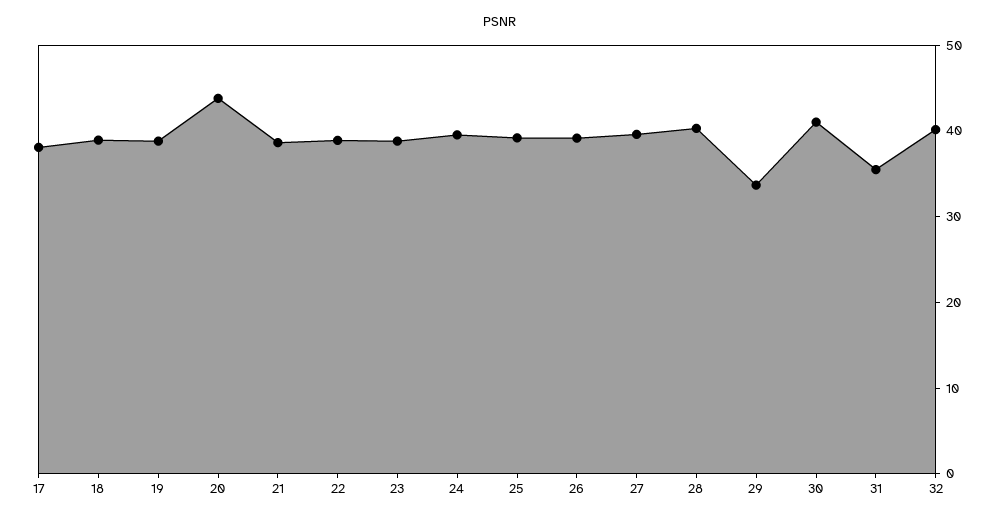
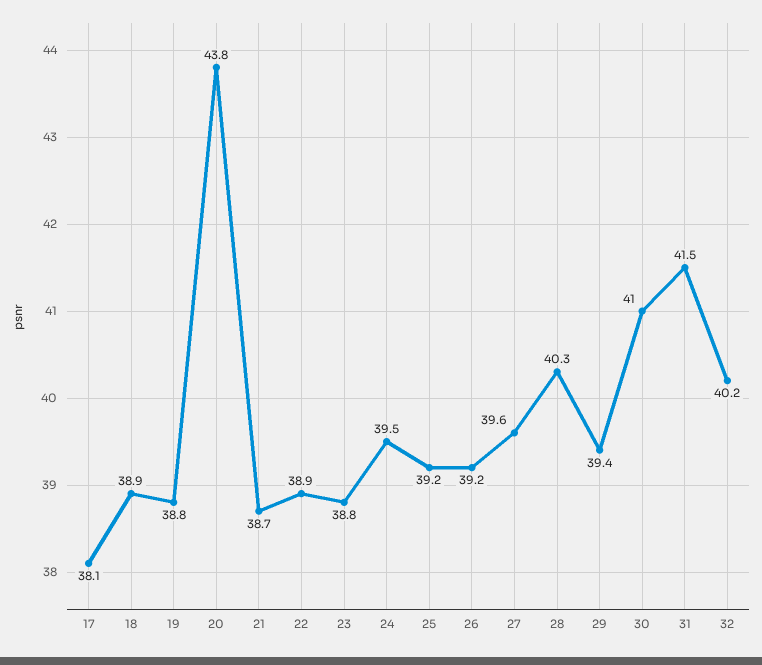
29: 34 -> 39.4
31: 36 -> 41.5

